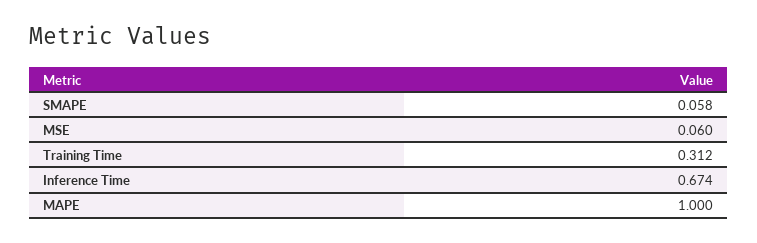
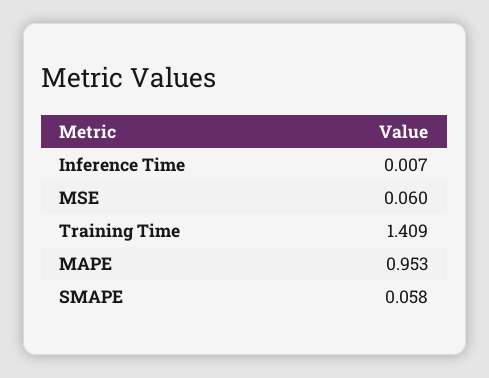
Training Time: 0.312 -> 1.409
Inference Time: 0.674 -> 0.007
MAPE: 1 -> 0.953

